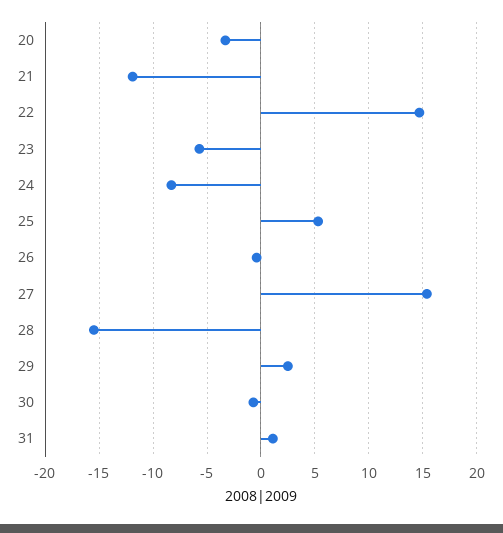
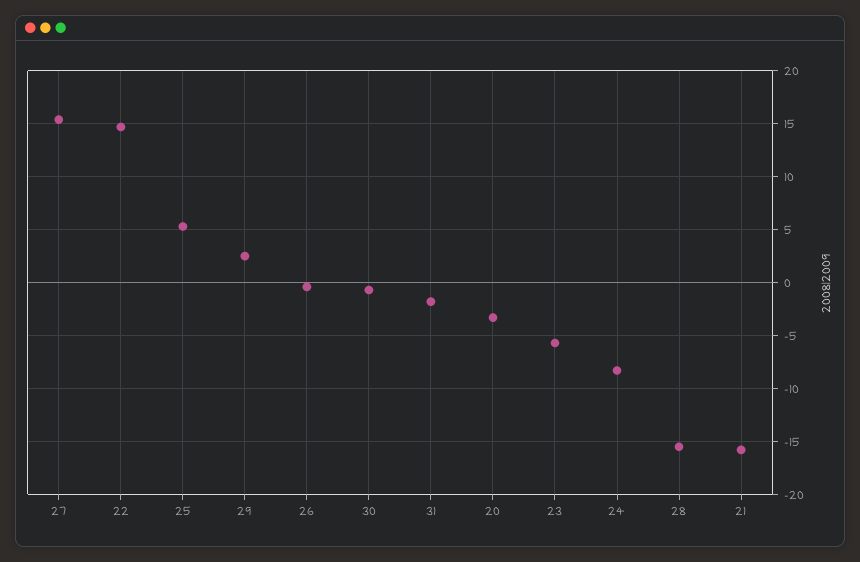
21: -12 -> -16
31: 1 -> -2

